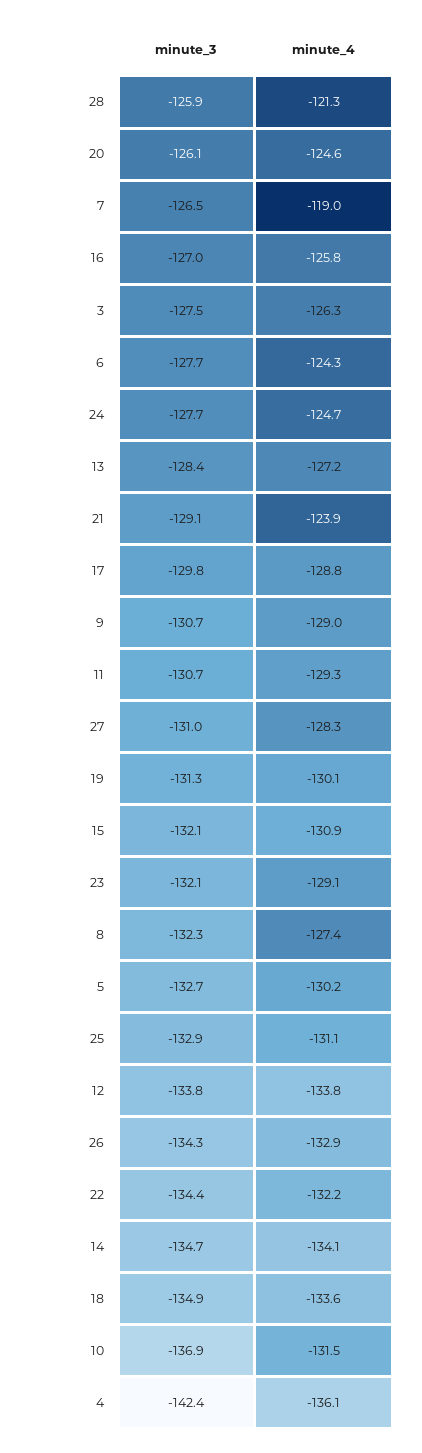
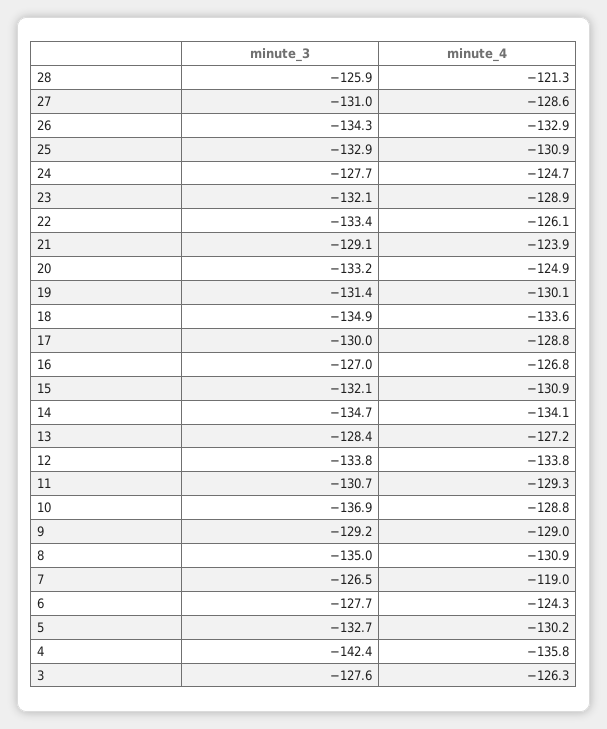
minute_3, 20: -126.1 -> -133.2
minute_4, 20: -124.6 -> -124.9
minute_4, 16: -125.8 -> -126.8
minute_3, 3: -127.5 -> -127.6
minute_3, 17: -129.8 -> -130
minute_3, 9: -130.7 -> -129.2
minute_4, 27: -128.3 -> -128.6
minute_3, 19: -131.3 -> -131.4
minute_4, 23: -129.1 -> -128.9
minute_3, 8: -132.3 -> -135
minute_4, 8: -127.4 -> -130.9
minute_4, 25: -131.1 -> -130.9
minute_3, 22: -134.4 -> -133.4
minute_4, 22: -132.2 -> -126.1
minute_4, 10: -131.5 -> -128.8
minute_4, 4: -136.1 -> -135.8

